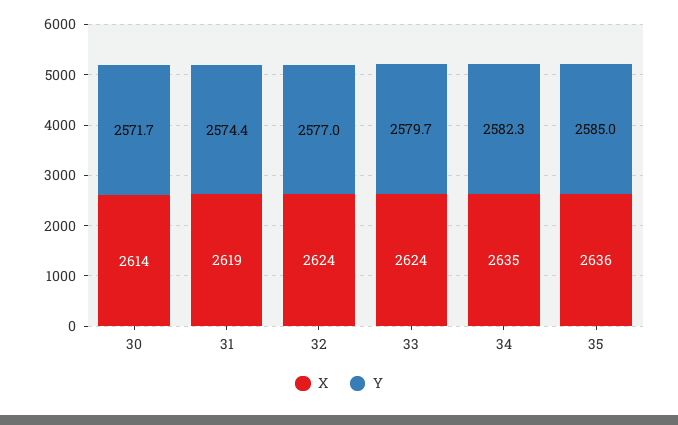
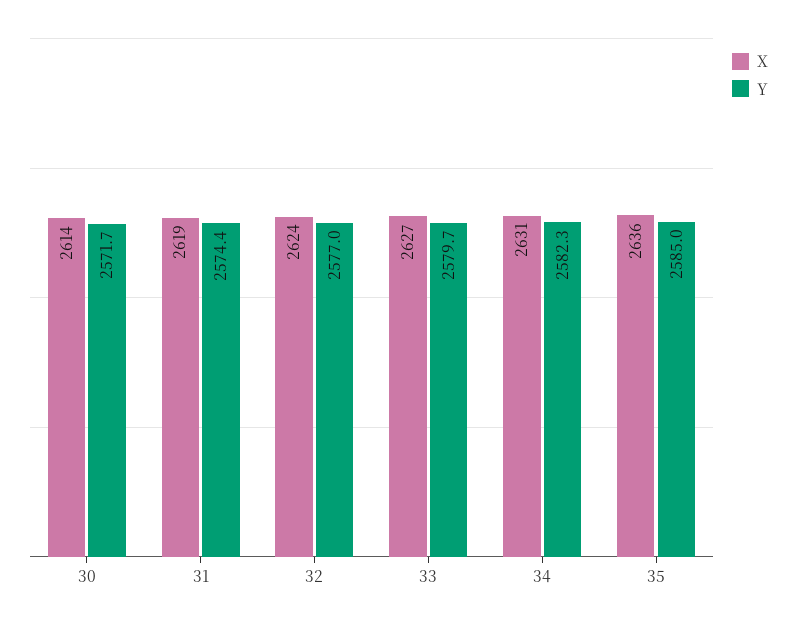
X, 33: 2624 -> 2627
X, 34: 2635 -> 2631

